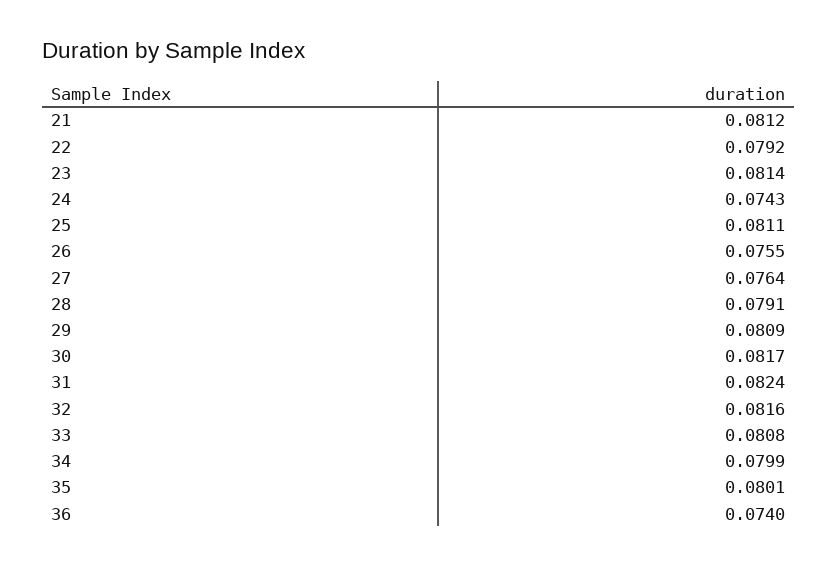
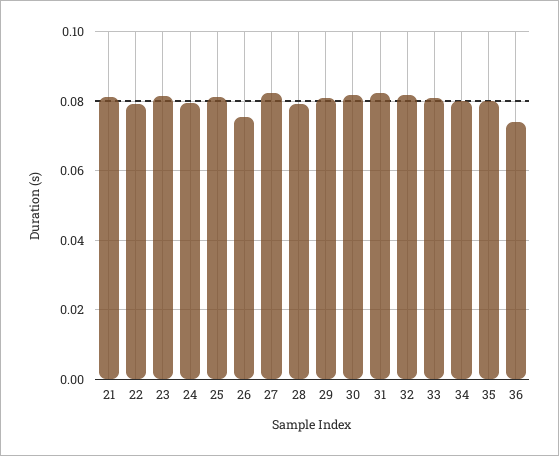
24: 0.0743 -> 0.08
27: 0.0764 -> 0.082

